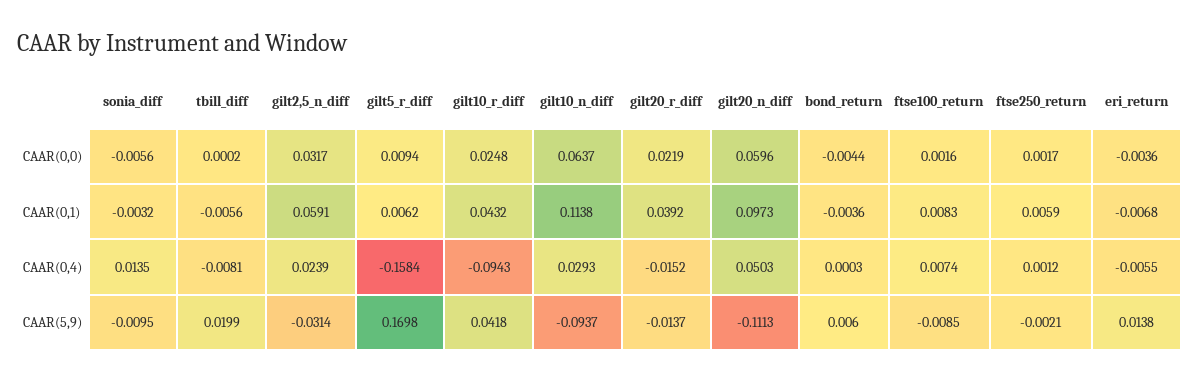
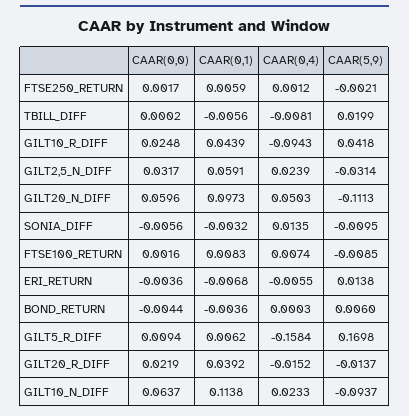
gilt10_r_diff, CAAR(0,1): 0.0432 -> 0.0439
gilt10_n_diff, CAAR(0,4): 0.0293 -> 0.0233

